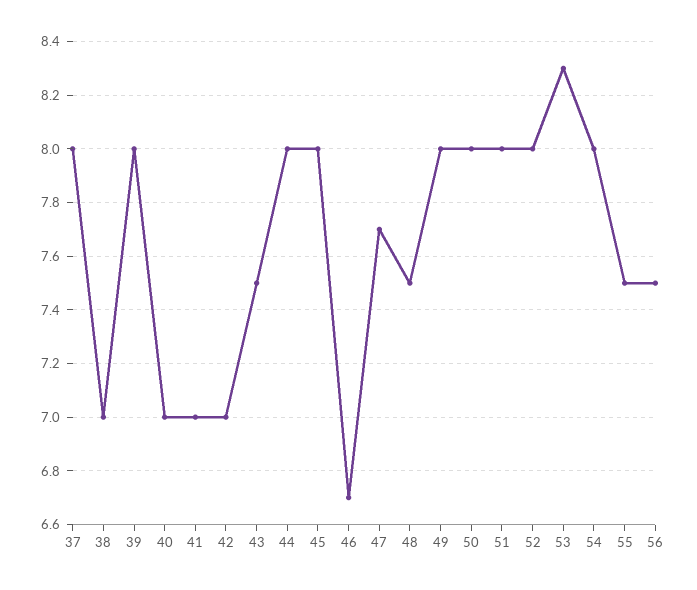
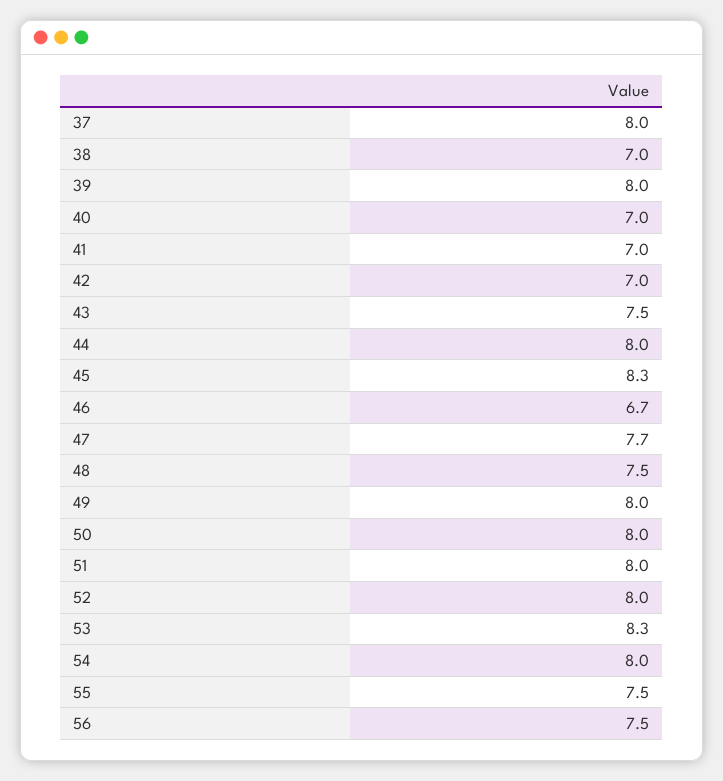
45: 8 -> 8.3

